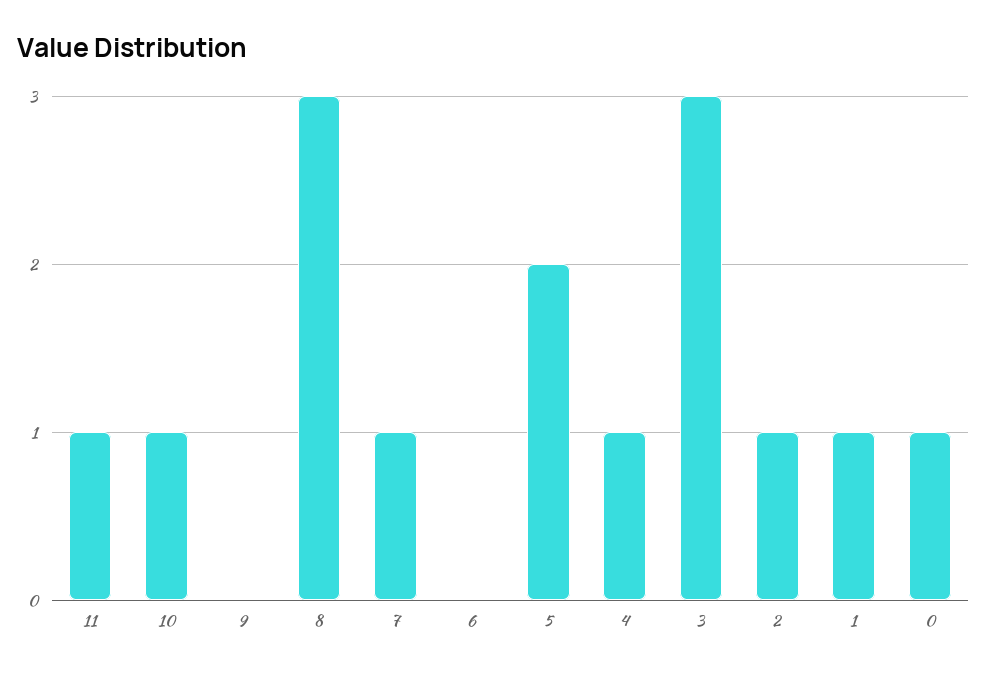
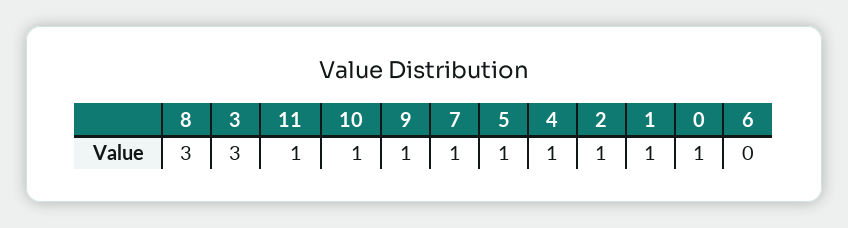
9: 0 -> 1
5: 2 -> 1

